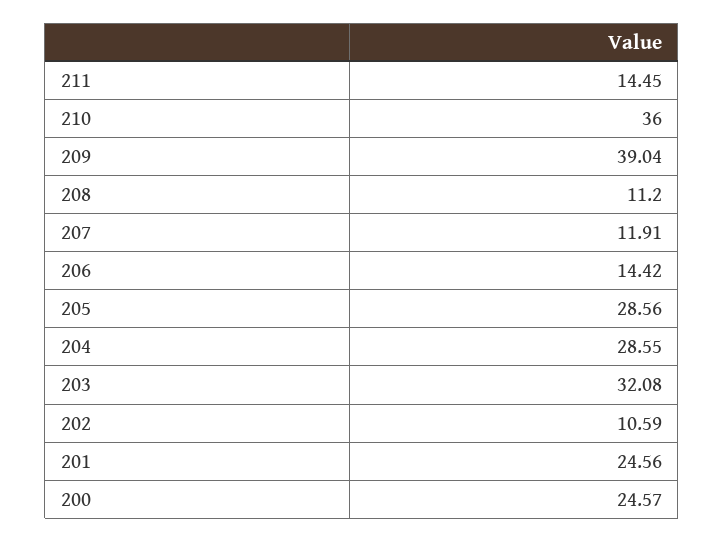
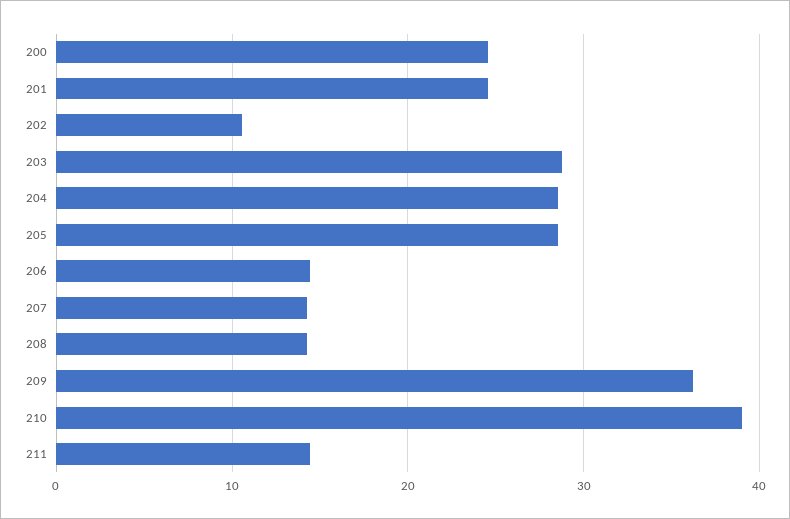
210: 36 -> 39
209: 39.04 -> 36
208: 11.2 -> 14
207: 11.91 -> 14
203: 32.08 -> 29

